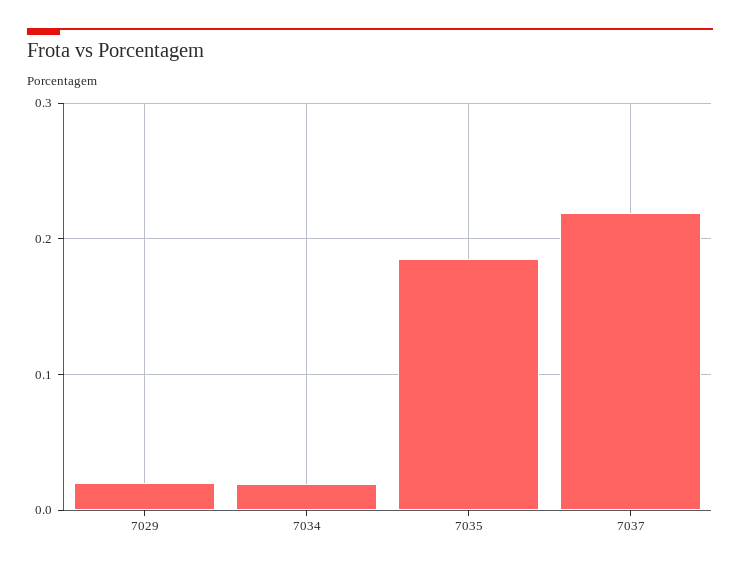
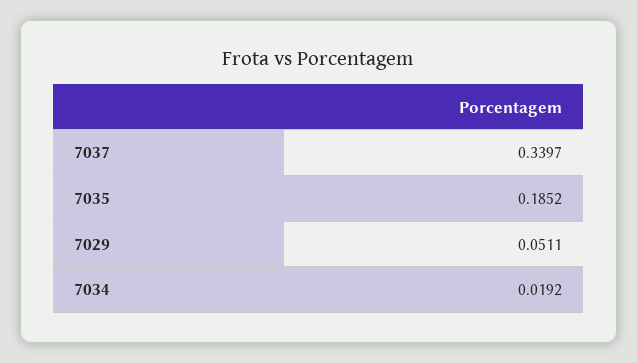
7029: 0.02 -> 0.0511
7037: 0.22 -> 0.3397

